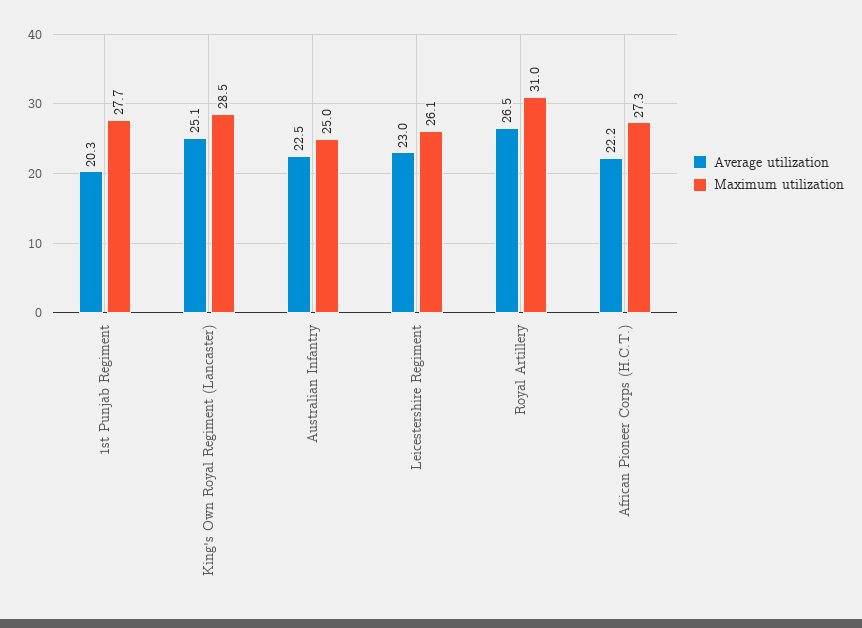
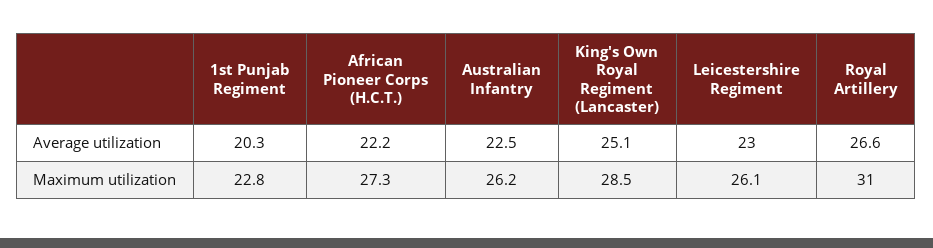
Maximum utilization, 1st Punjab Regiment: 27.7 -> 22.8
Maximum utilization, Australian Infantry: 25 -> 26.2
Average utilization, Royal Artillery: 26.5 -> 26.6

